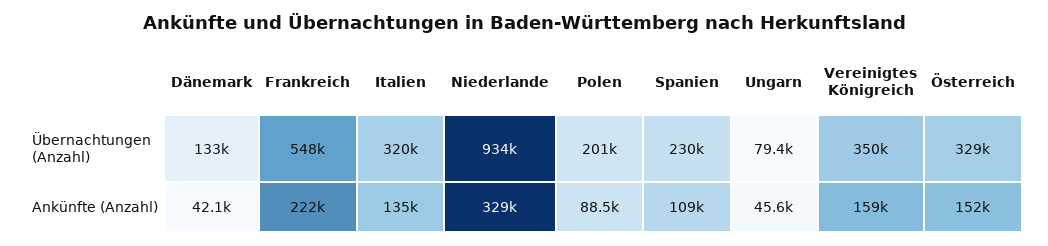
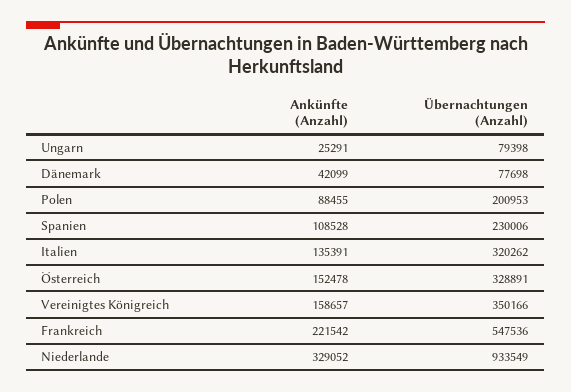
Dänemark, Übernachtungen (Anzahl): 133000 -> 77698
Ungarn, Ankünfte (Anzahl): 45600 -> 25291

